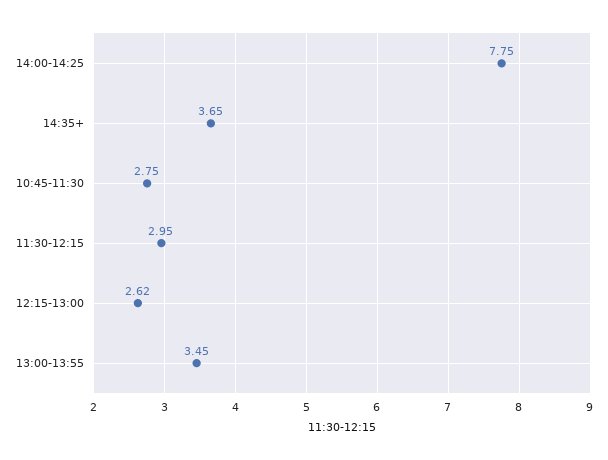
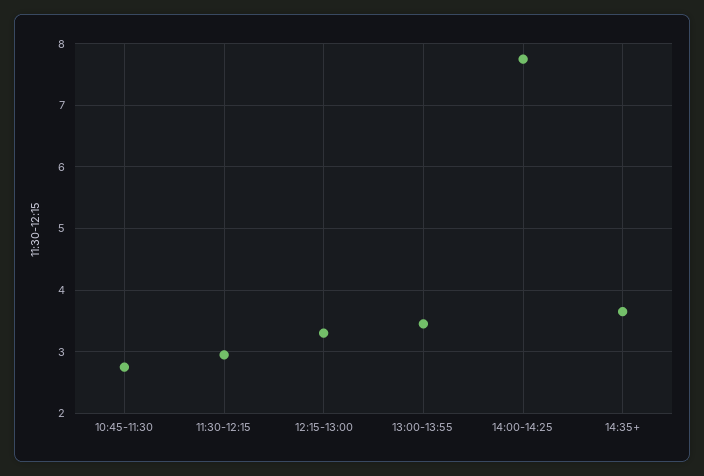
12:15-13:00: 2.62 -> 3.3

